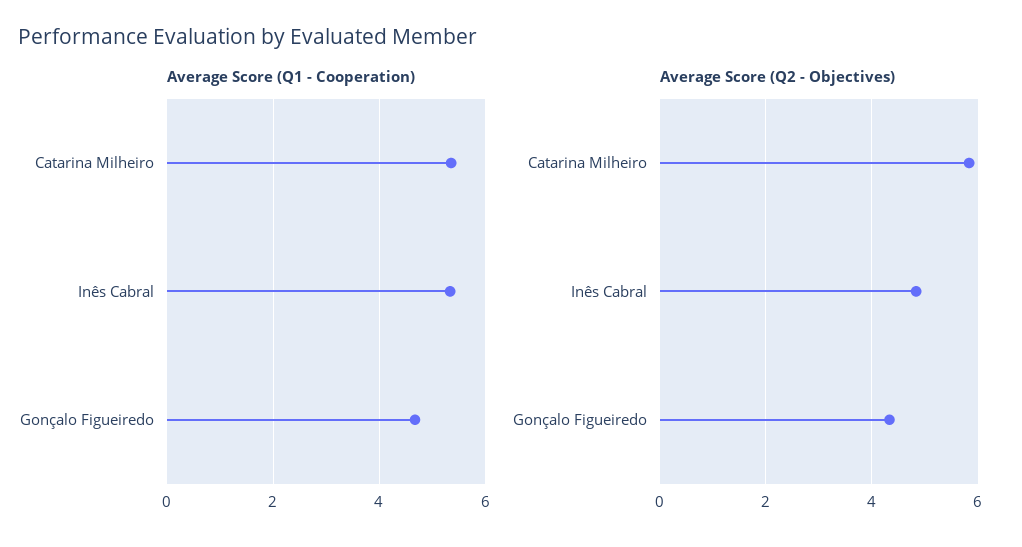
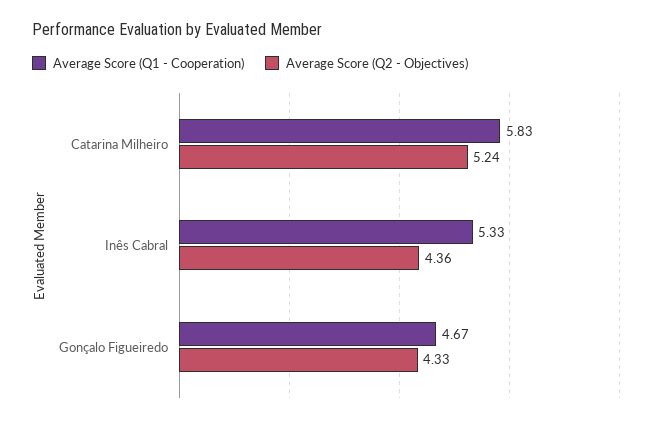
Average Score (Q1 - Cooperation), Catarina Milheiro: 5.4 -> 5.83
Average Score (Q2 - Objectives), Catarina Milheiro: 5.8 -> 5.24
Average Score (Q2 - Objectives), Inês Cabral: 4.8 -> 4.36

